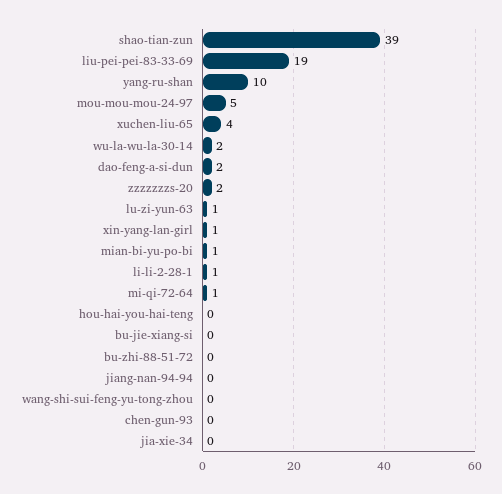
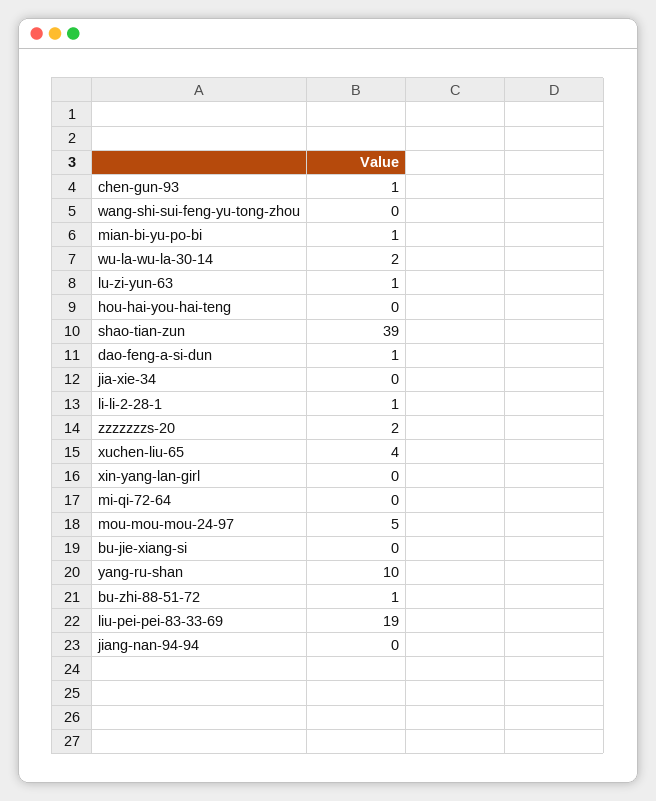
dao-feng-a-si-dun: 2 -> 1
xin-yang-lan-girl: 1 -> 0
mi-qi-72-64: 1 -> 0
bu-zhi-88-51-72: 0 -> 1
chen-gun-93: 0 -> 1

